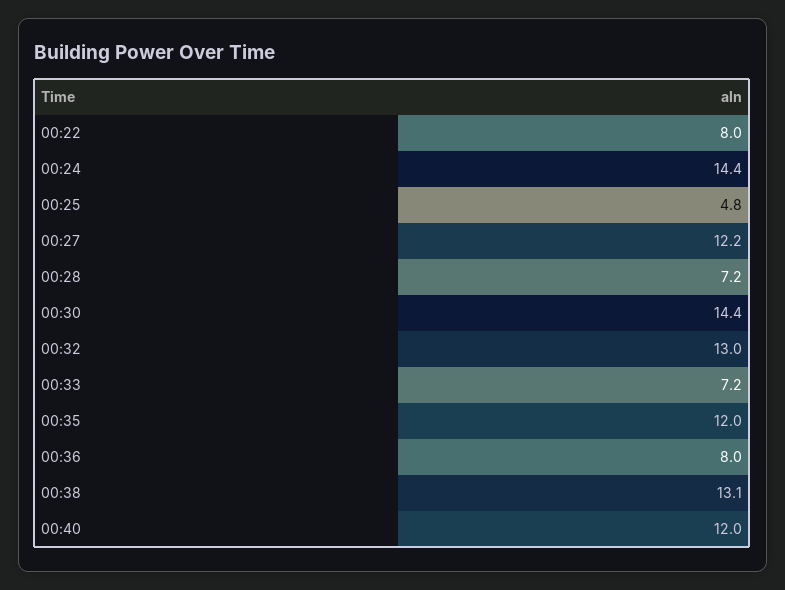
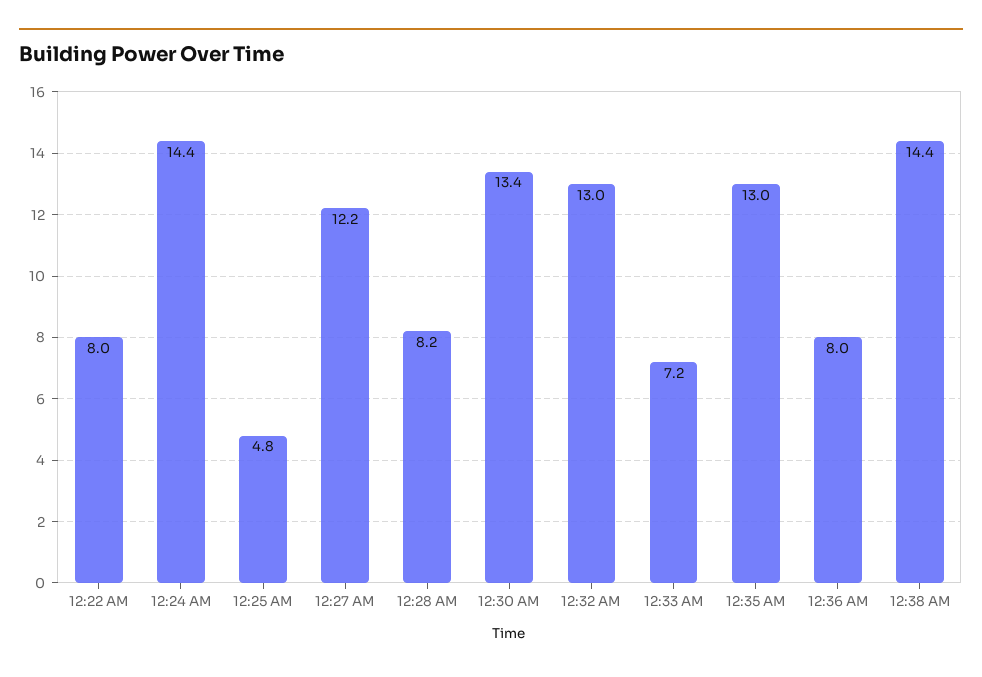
00:28: 7.2 -> 8.2
00:30: 14.4 -> 13.4
00:35: 12 -> 13
00:38: 13.1 -> 14.4
00:40: 12 -> none

